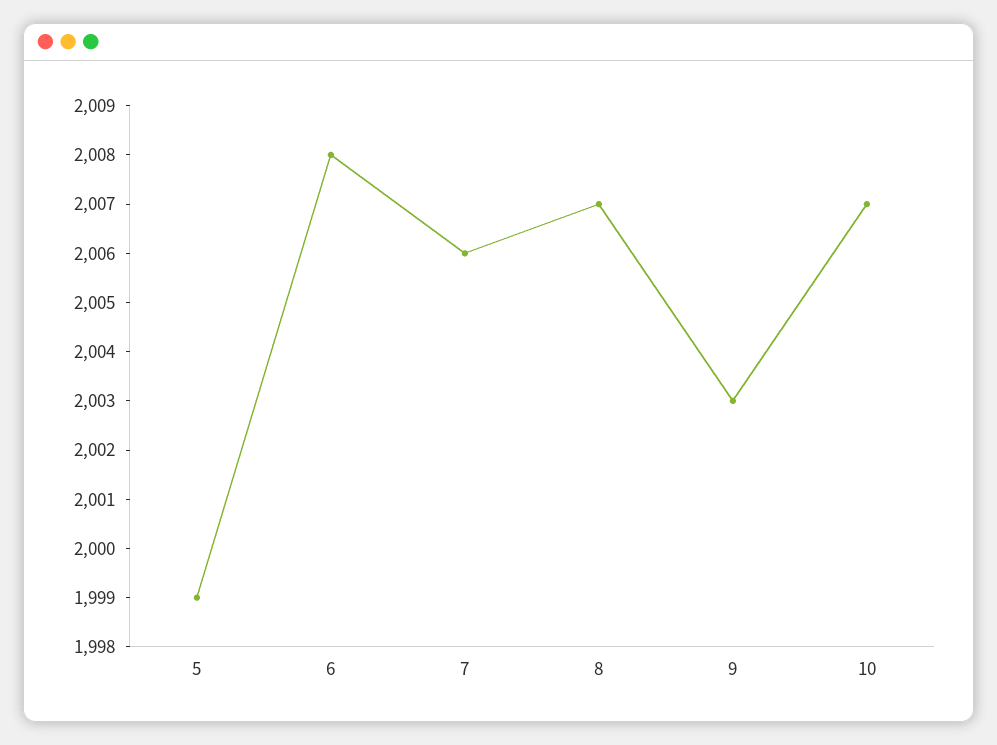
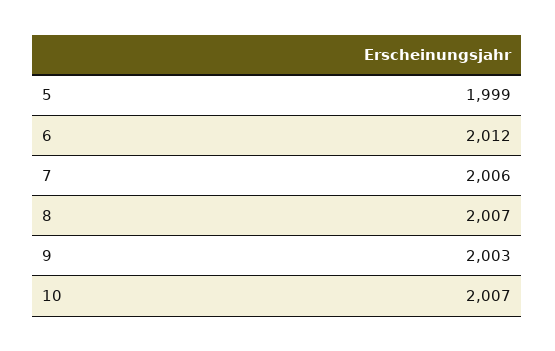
6: 2008 -> 2012

